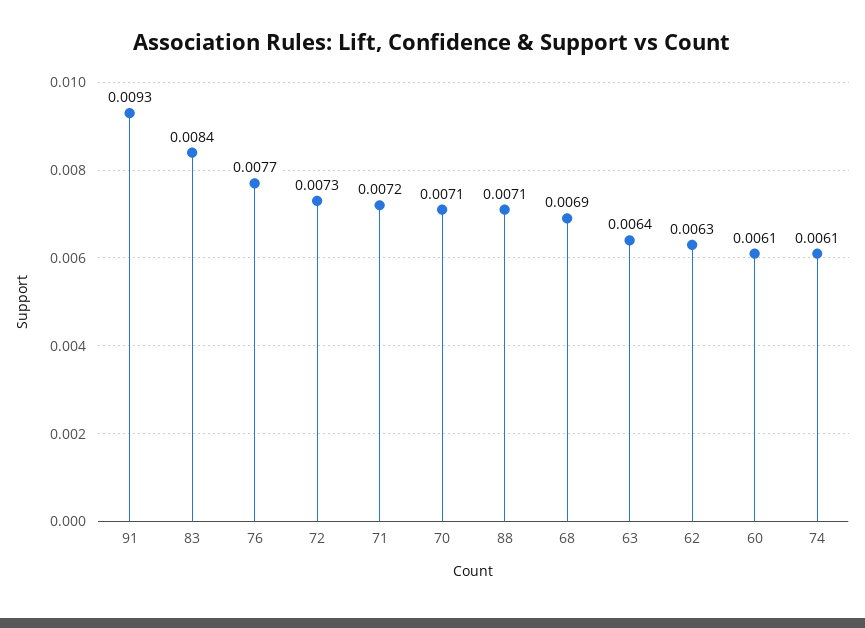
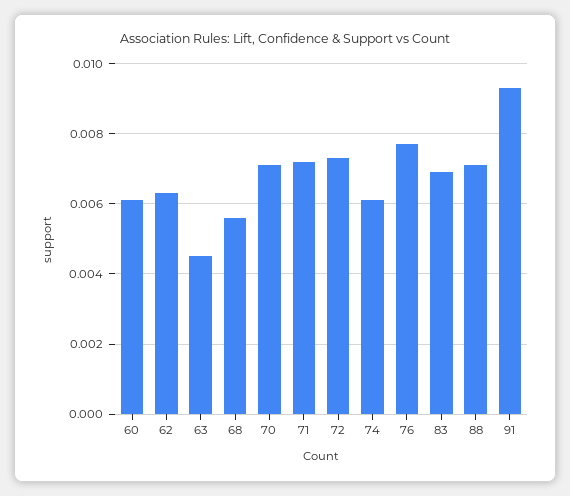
83: 0.0084 -> 0.007
68: 0.0069 -> 0.0055
63: 0.0064 -> 0.0045

